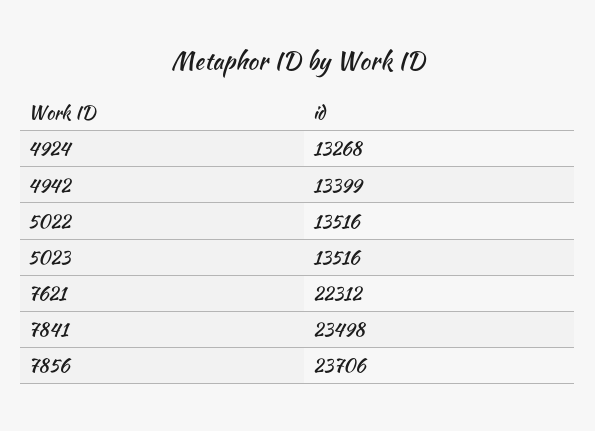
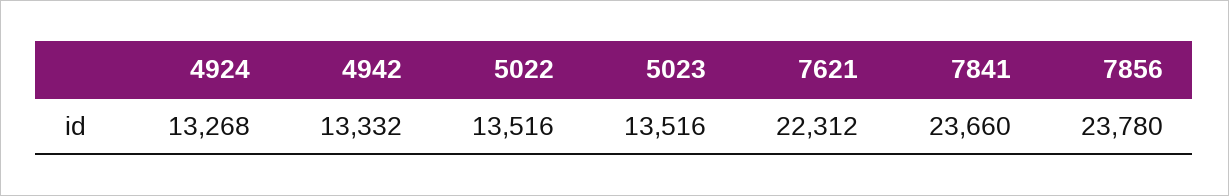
4942: 13399 -> 13332
7841: 23498 -> 23660
7856: 23706 -> 23780

